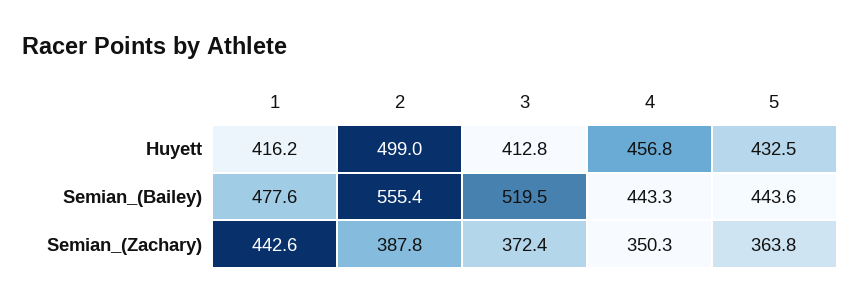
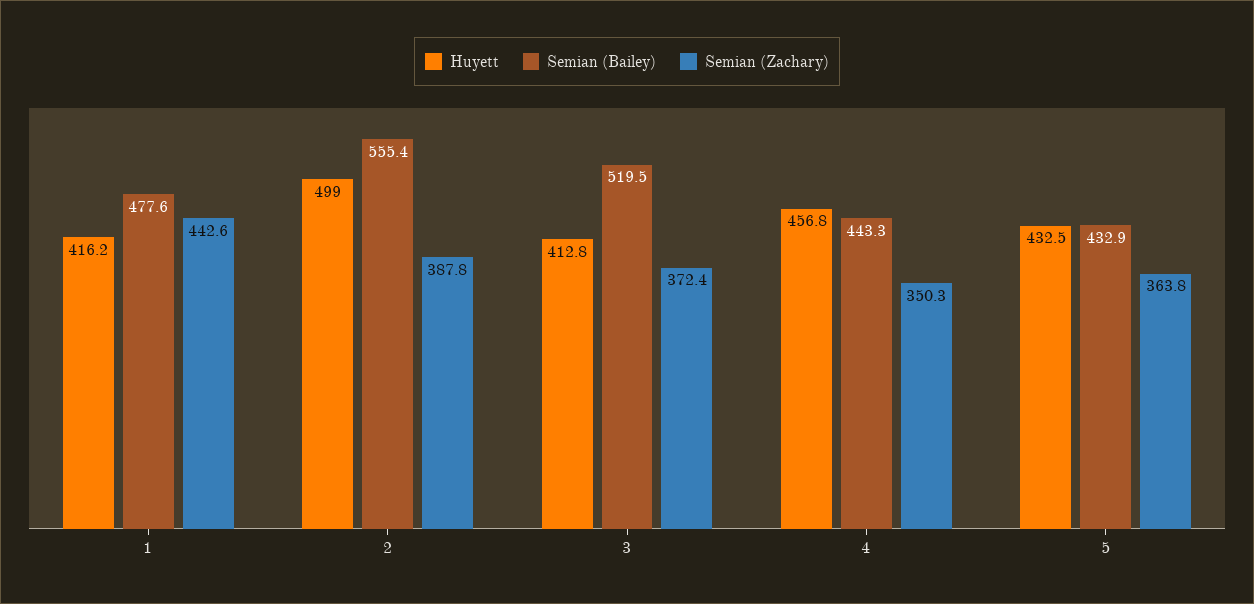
Semian_(Bailey), 5: 443.6 -> 432.9

